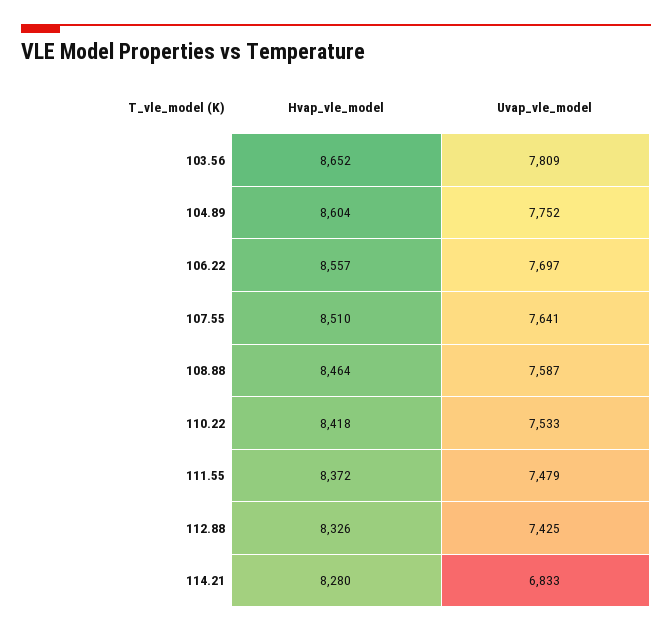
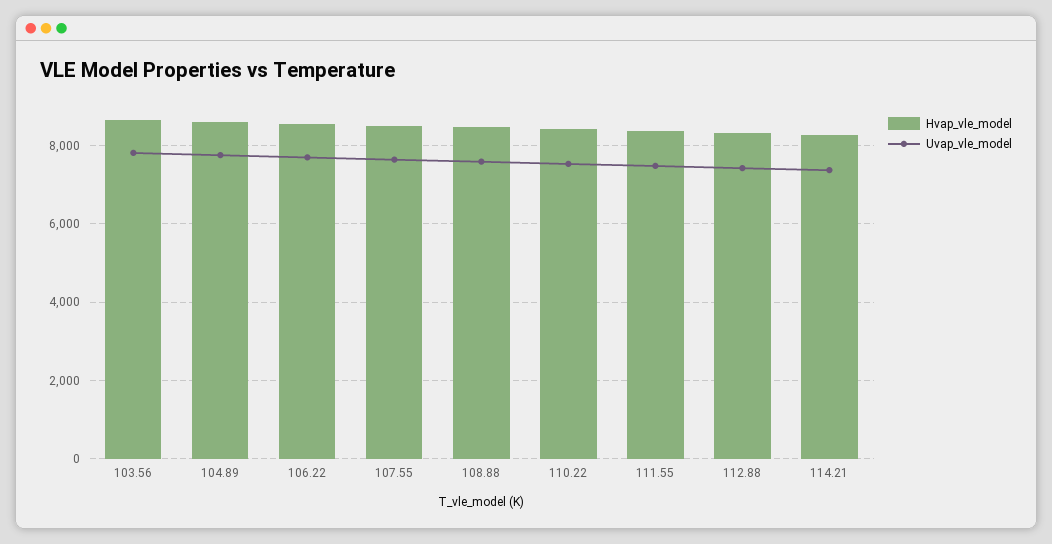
Uvap_vle_model, 114.21: 6833 -> 7400

